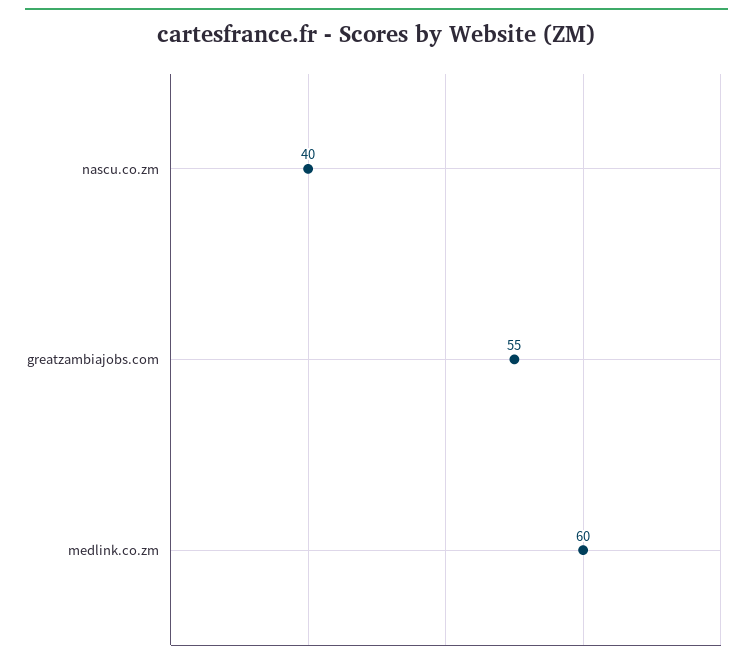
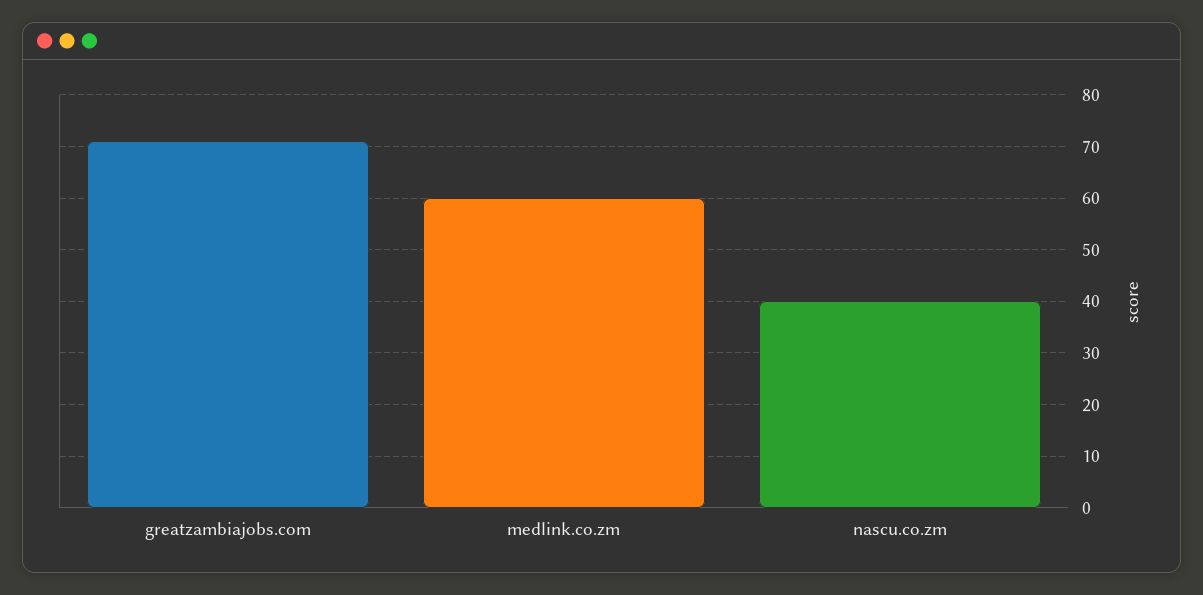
greatzambiajobs.com: 55 -> 70

